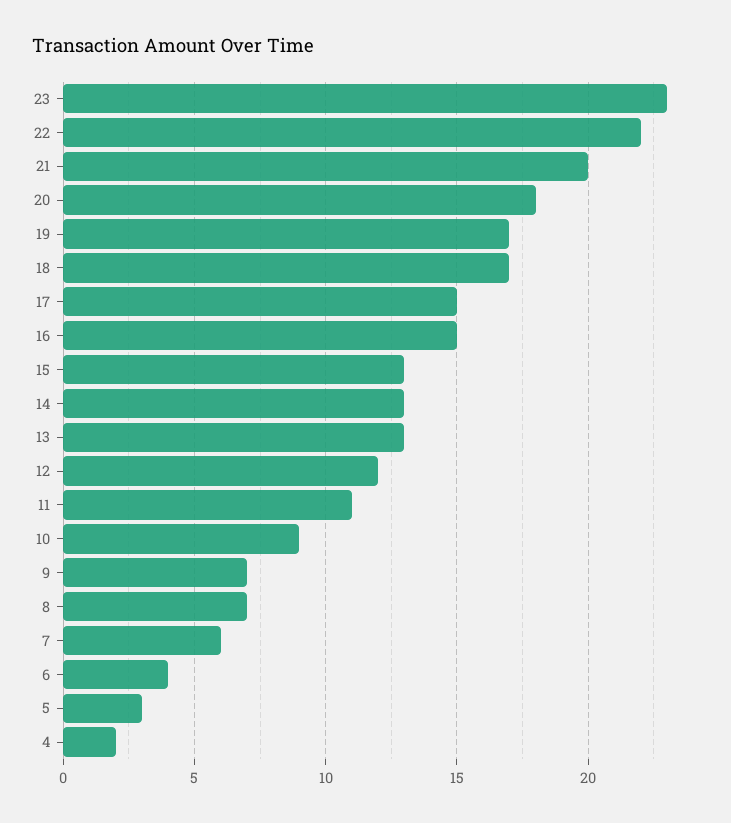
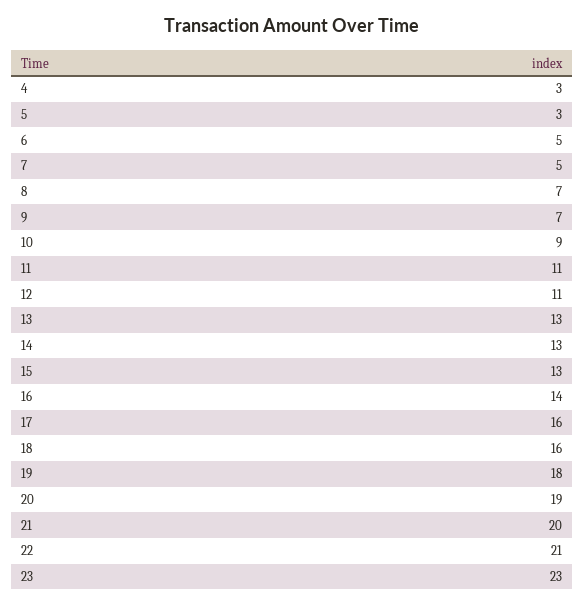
22: 22 -> 21
20: 18 -> 19
19: 17 -> 18
18: 17 -> 16
17: 15 -> 16
16: 15 -> 14
12: 12 -> 11
7: 6 -> 5
6: 4 -> 5
4: 2 -> 3

